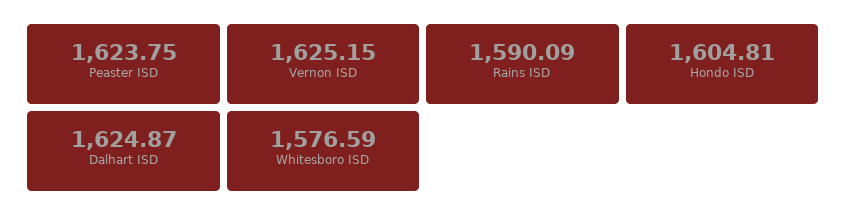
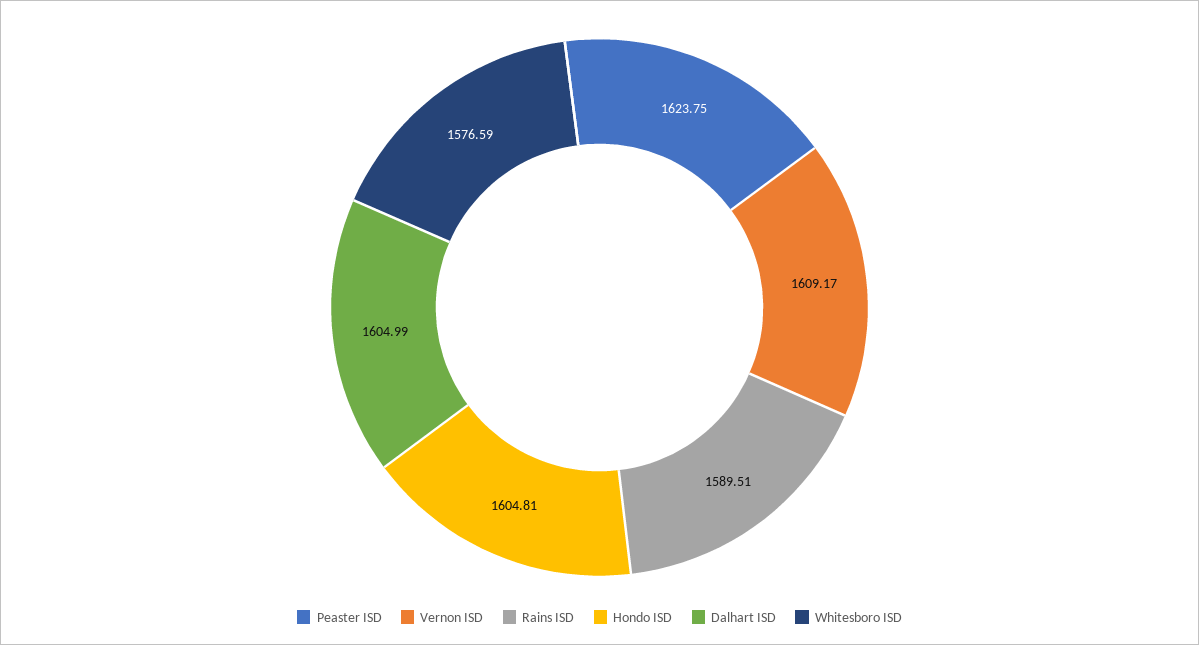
Vernon ISD: 1625.15 -> 1609.17
Rains ISD: 1590.09 -> 1589.51
Dalhart ISD: 1624.87 -> 1604.99

